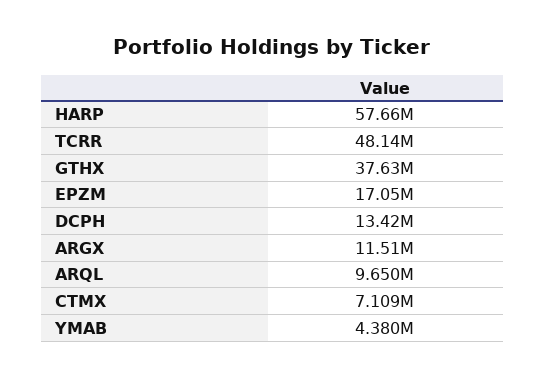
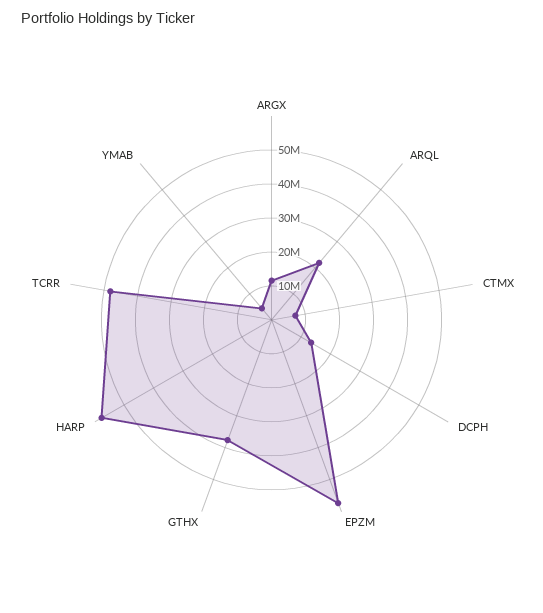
EPZM: 17050000 -> 57500000
ARQL: 9650000 -> 22500000

